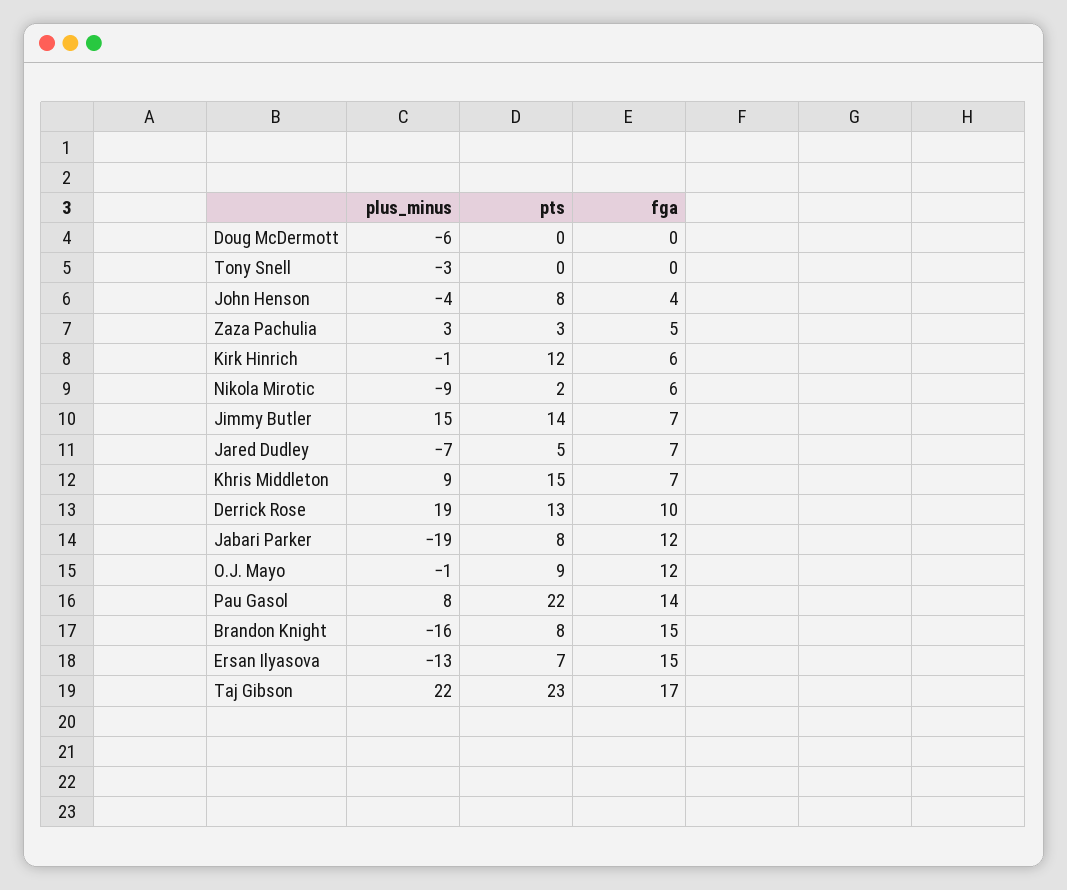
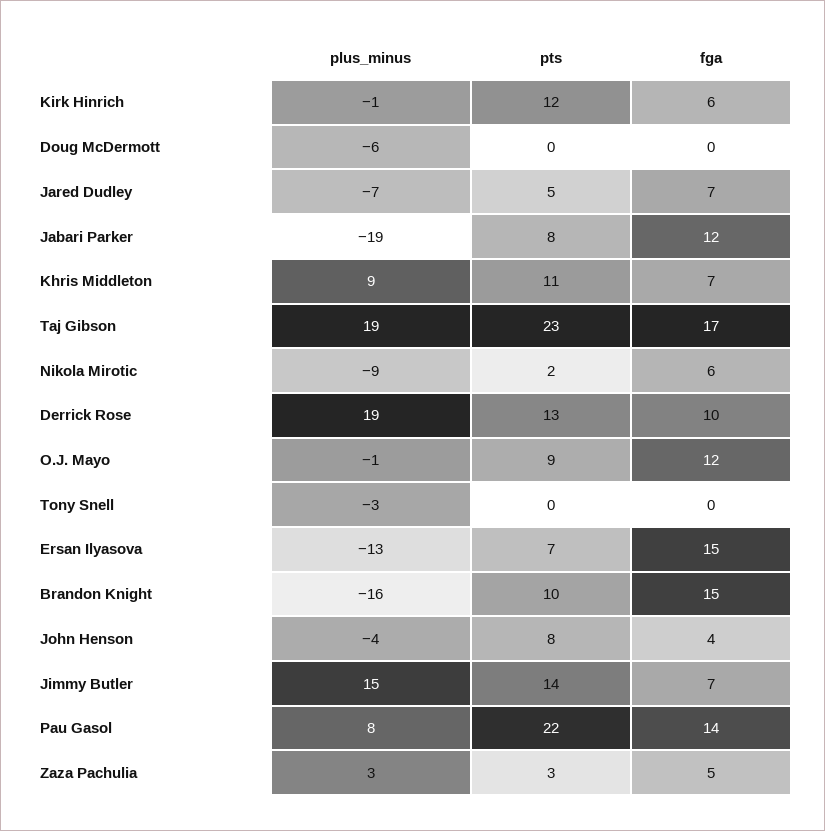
pts, Khris Middleton: 15 -> 11
pts, Brandon Knight: 8 -> 10
plus_minus, Taj Gibson: 22 -> 19

